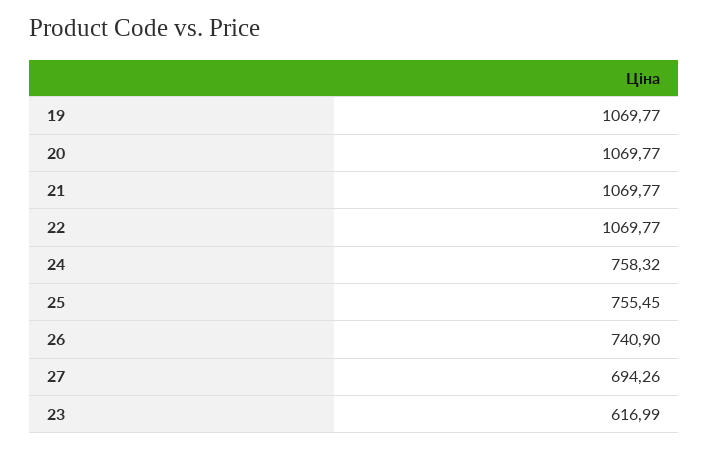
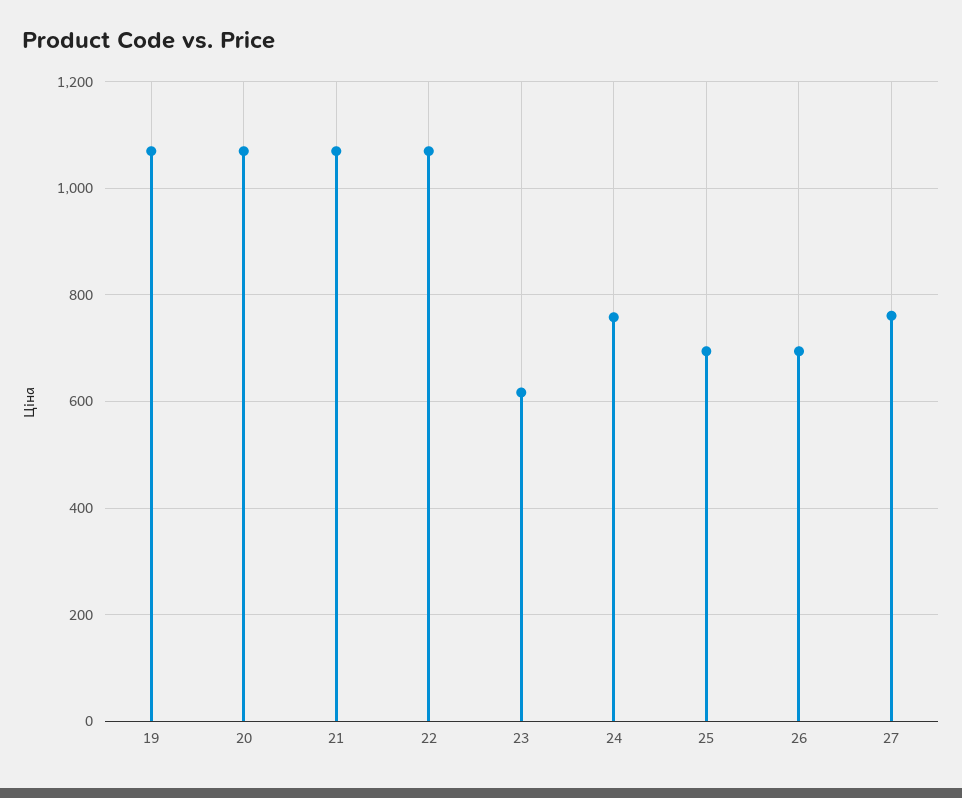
25: 755.45 -> 700
26: 740.9 -> 700
27: 694.26 -> 760

